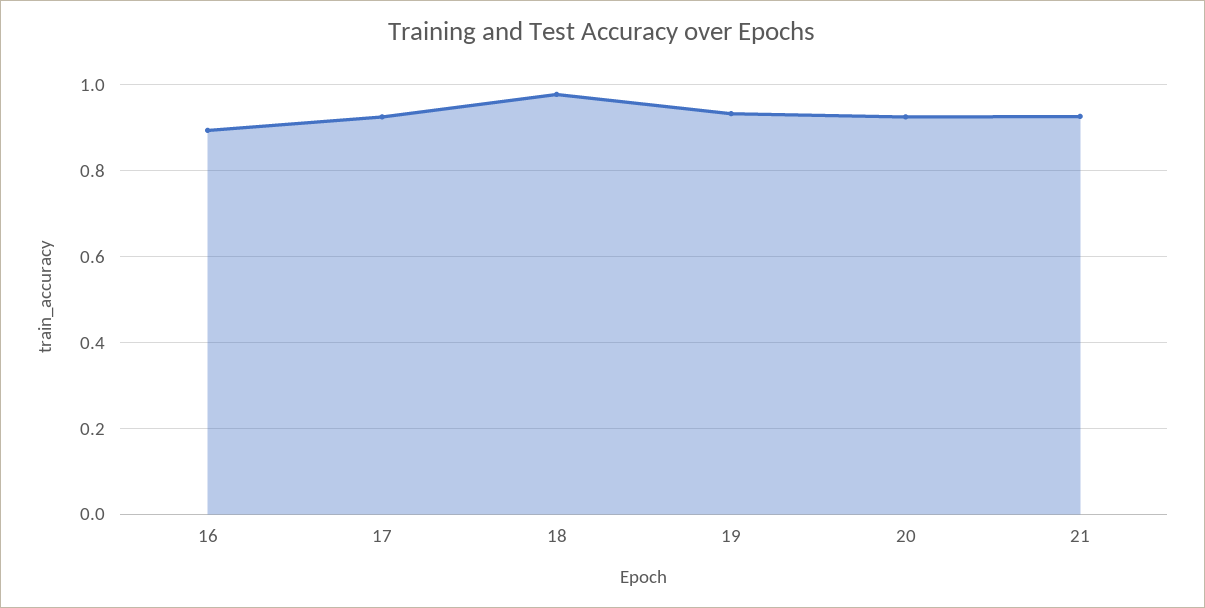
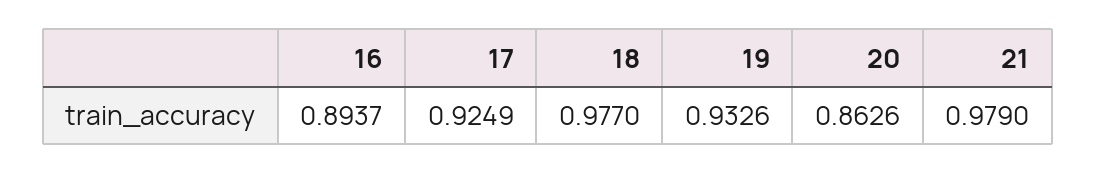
20: 0.92 -> 0.8626
21: 0.92 -> 0.979

